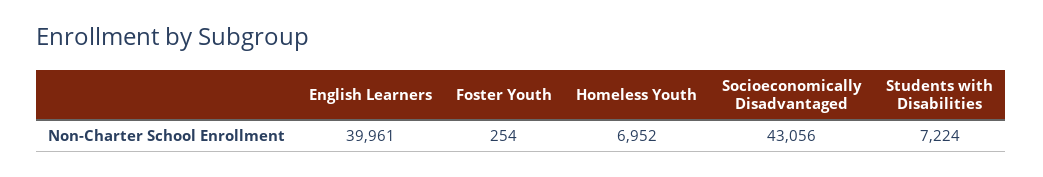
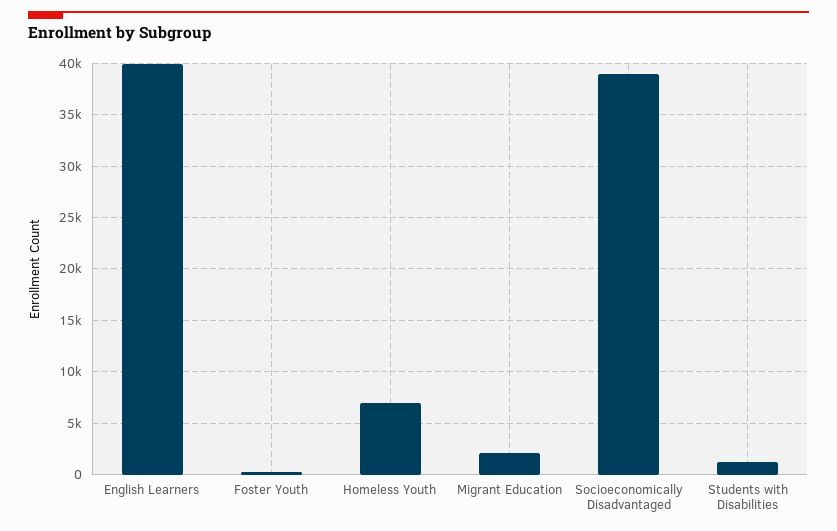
Socioeconomically Disadvantaged: 43056 -> 39000
Students with Disabilities: 7224 -> 1000
Migrant Education: none -> 2000

